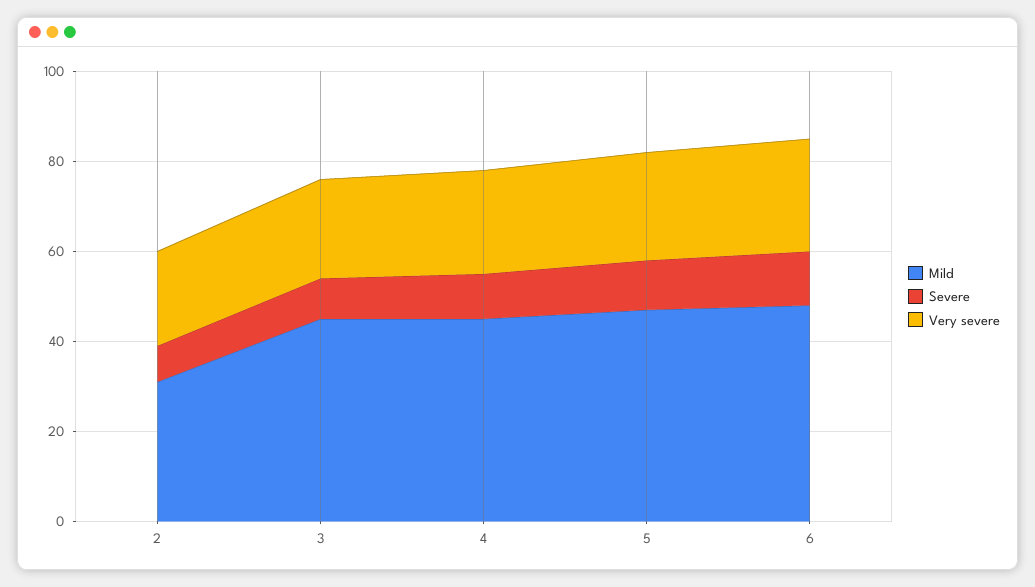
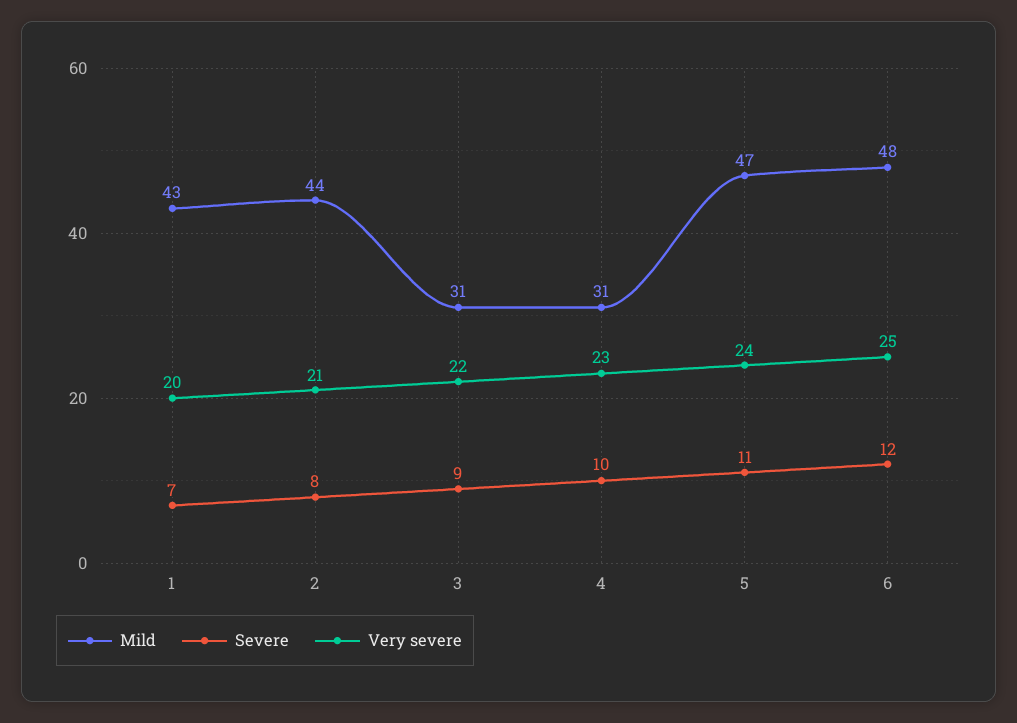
Mild, 2: 30 -> 44
Mild, 3: 45 -> 31
Mild, 4: 45 -> 31
Mild, 1: none -> 43
Severe, 1: none -> 7
Very severe, 1: none -> 20

